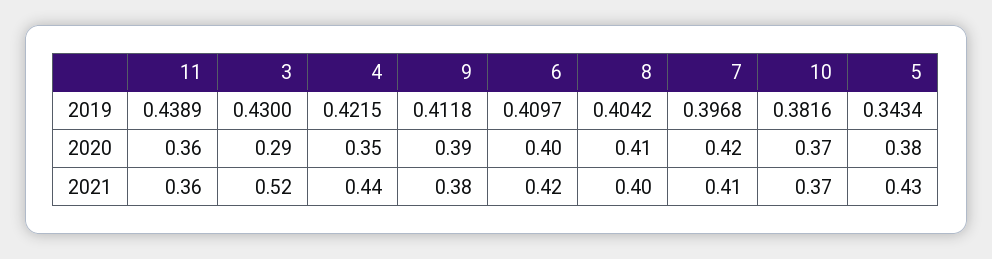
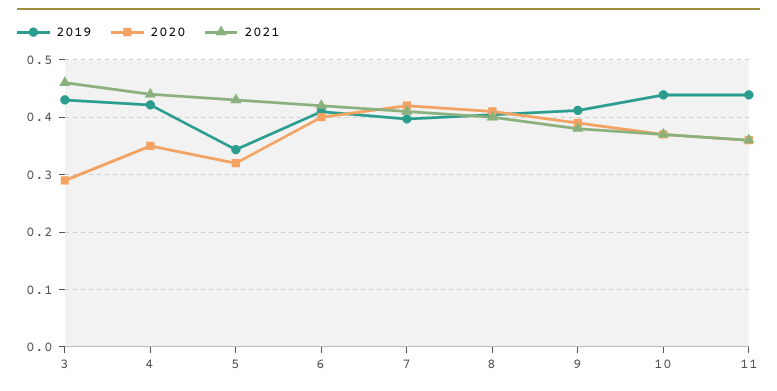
2019, 10: 0.3816 -> 0.44
2020, 5: 0.38 -> 0.32
2021, 3: 0.52 -> 0.46

